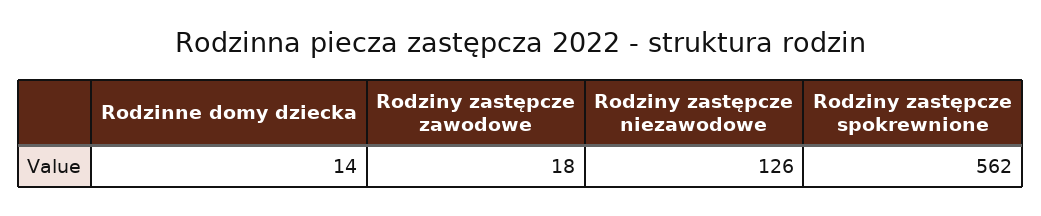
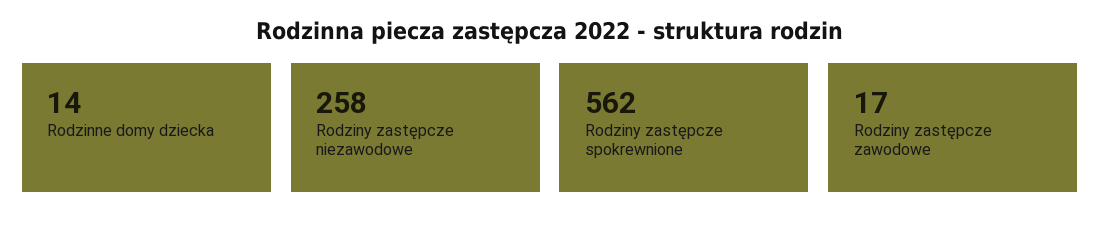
Rodziny zastępcze zawodowe: 18 -> 17
Rodziny zastępcze niezawodowe: 126 -> 258

